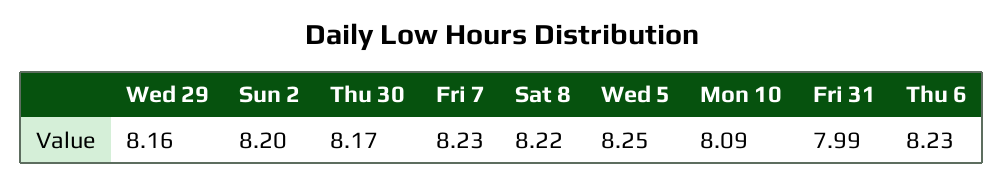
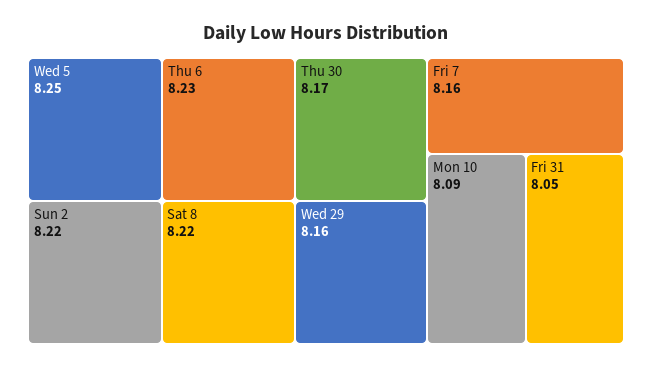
Sun 2: 8.2 -> 8.22
Fri 7: 8.23 -> 8.16
Fri 31: 7.99 -> 8.05

